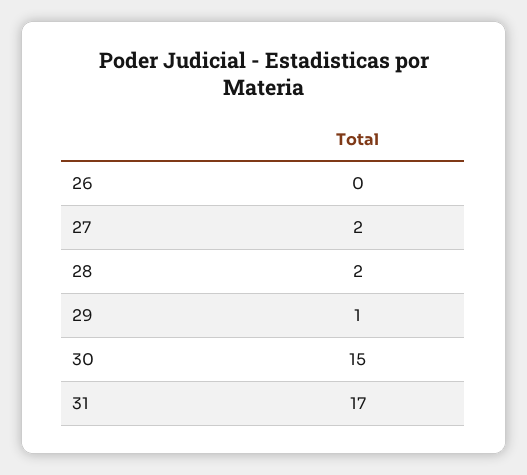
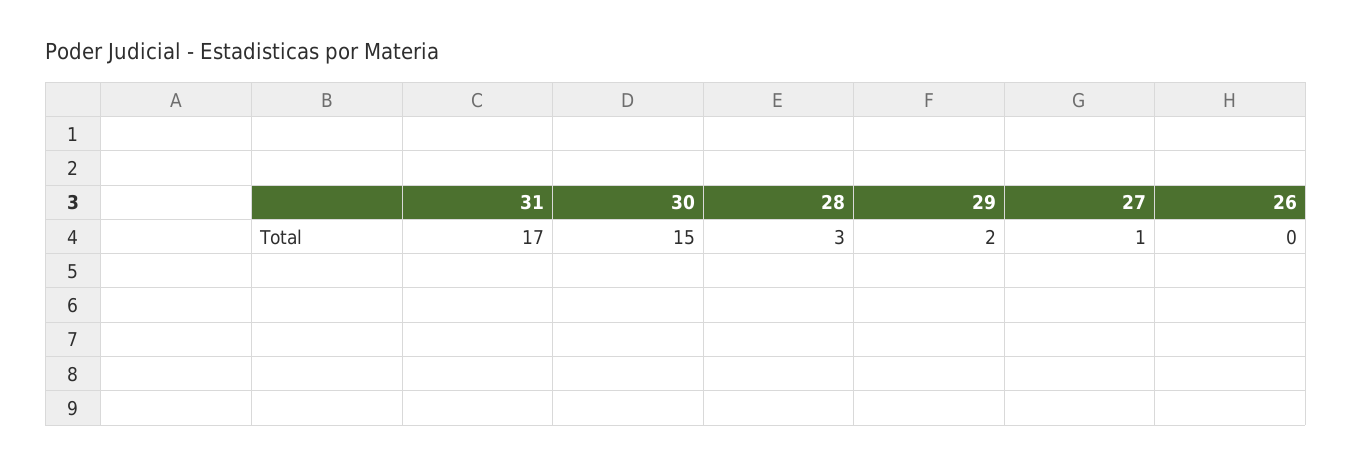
27: 2 -> 1
28: 2 -> 3
29: 1 -> 2

